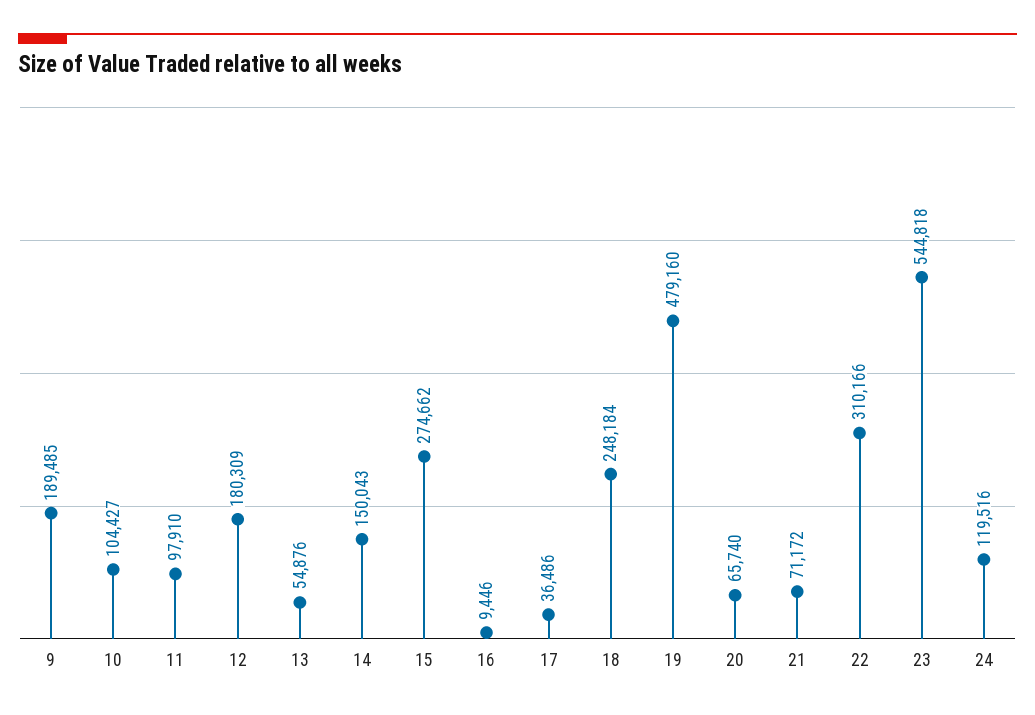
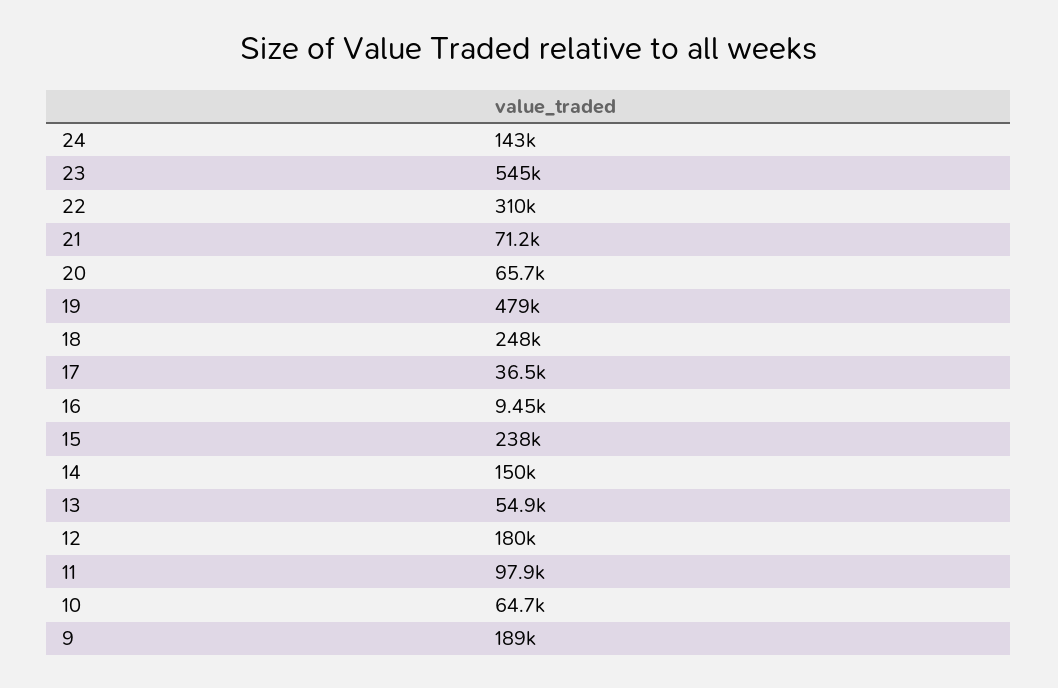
10: 104427 -> 64700
15: 274662 -> 238000
24: 119516 -> 143000

